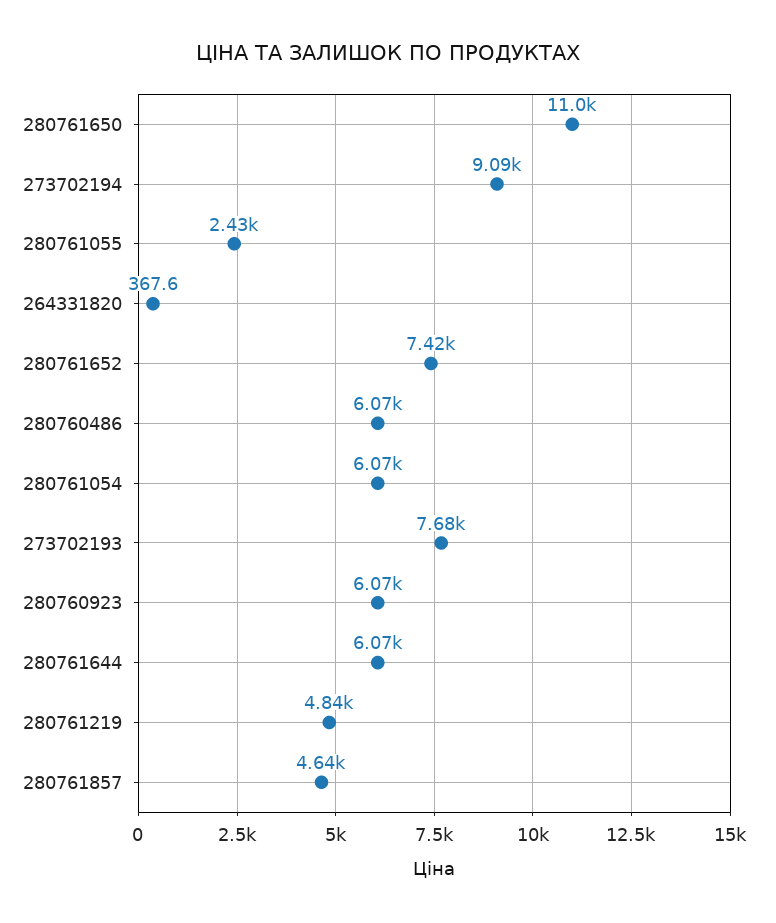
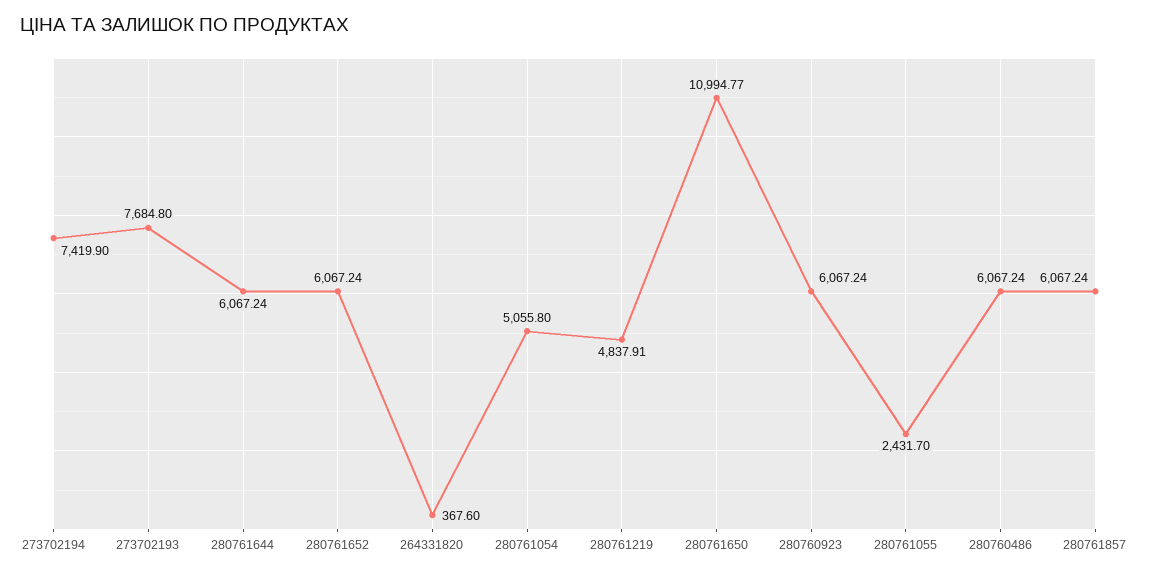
273702194: 9090 -> 7419.9
280761652: 7420 -> 6067.24
280761054: 6070 -> 5055.8
280761857: 4640 -> 6067.24

